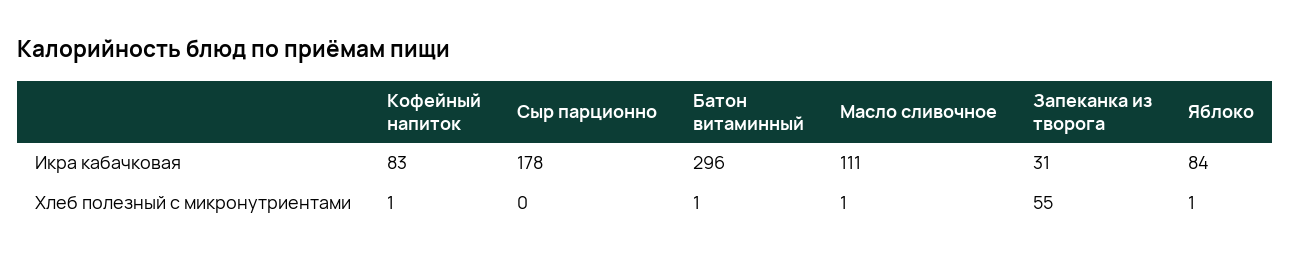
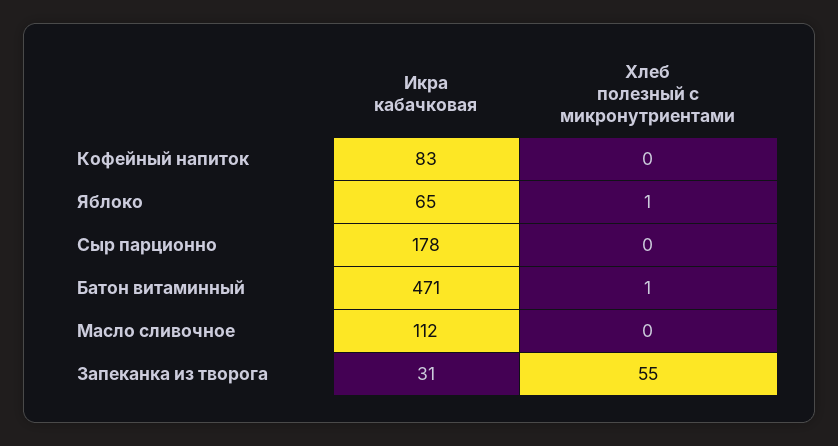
Батон витаминный, Икра кабачковая: 296 -> 471
Масло сливочное, Икра кабачковая: 111 -> 112
Яблоко, Икра кабачковая: 84 -> 65
Кофейный напиток, Хлеб полезный с микронутриентами: 1 -> 0
Масло сливочное, Хлеб полезный с микронутриентами: 1 -> 0

